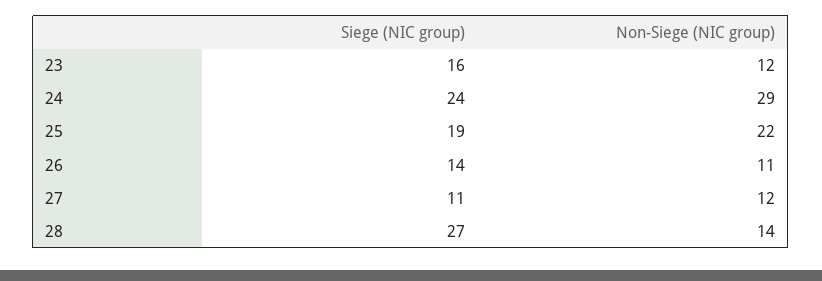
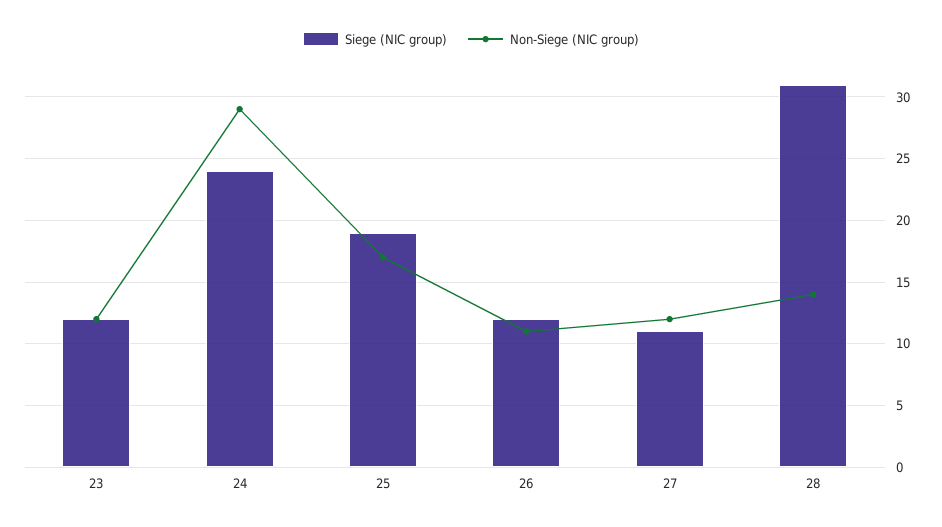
Siege (NIC group), 23: 16 -> 12
Non-Siege (NIC group), 25: 22 -> 17
Siege (NIC group), 26: 14 -> 12
Siege (NIC group), 28: 27 -> 31

